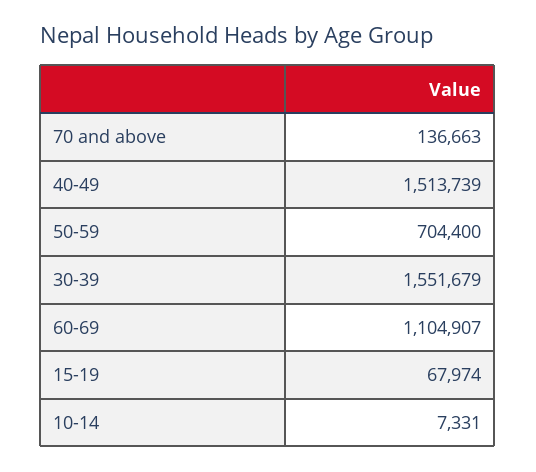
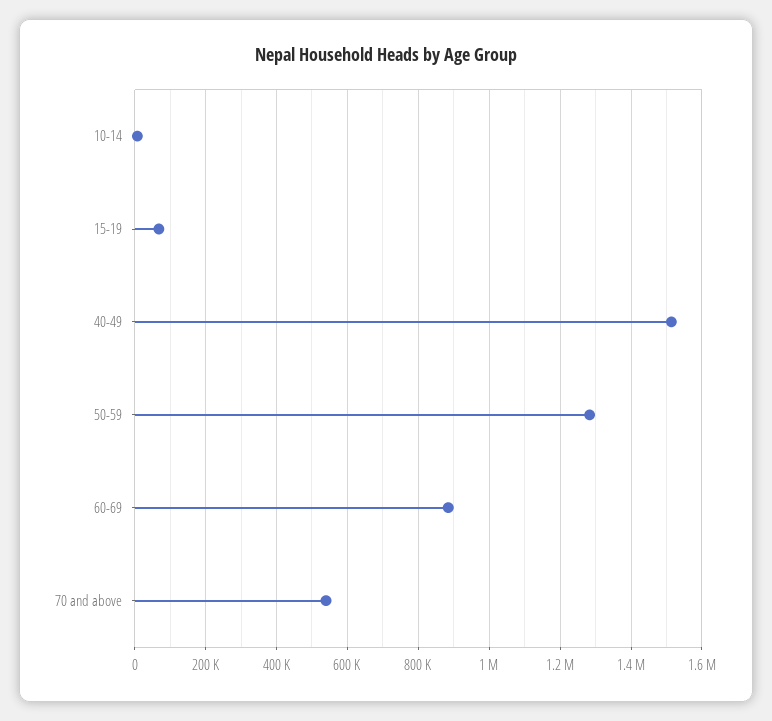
70 and above: 136663 -> 540000
50-59: 704400 -> 1280000
30-39: 1551679 -> none
60-69: 1104907 -> 880000

